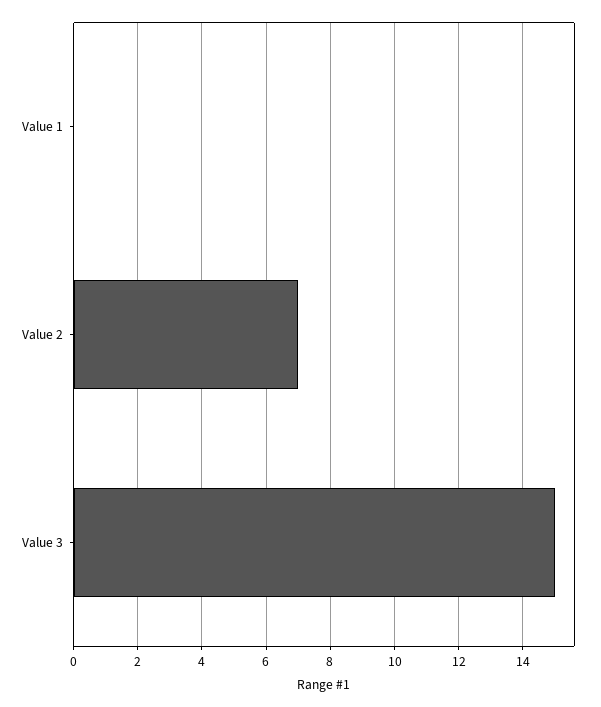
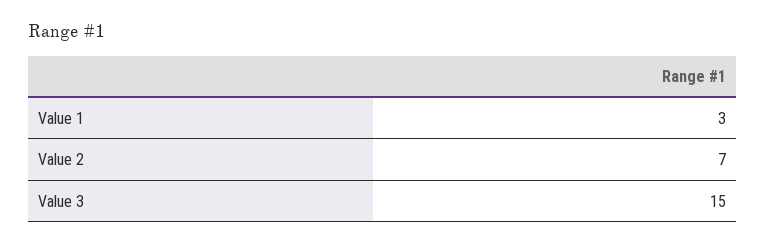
Value 1: 0 -> 3

